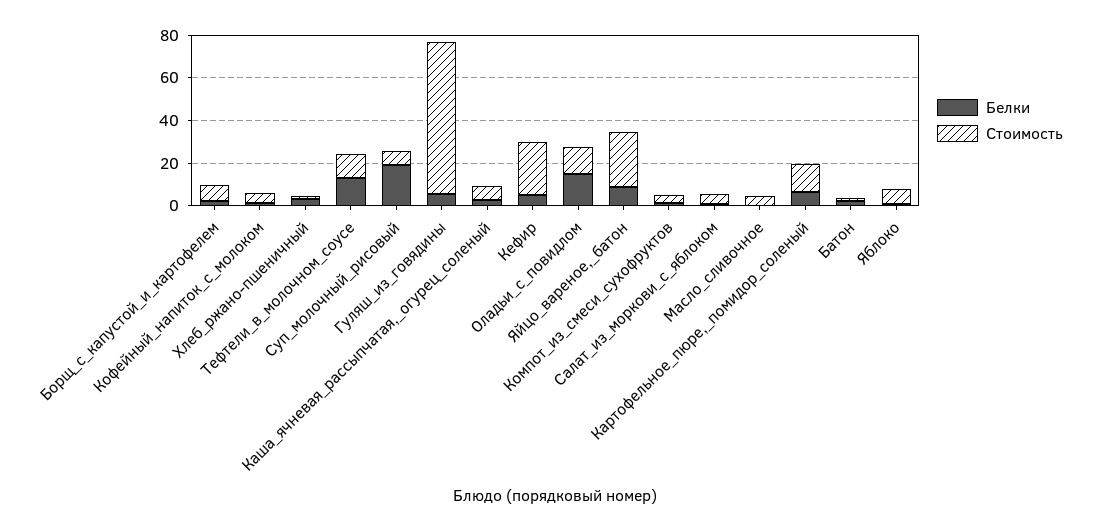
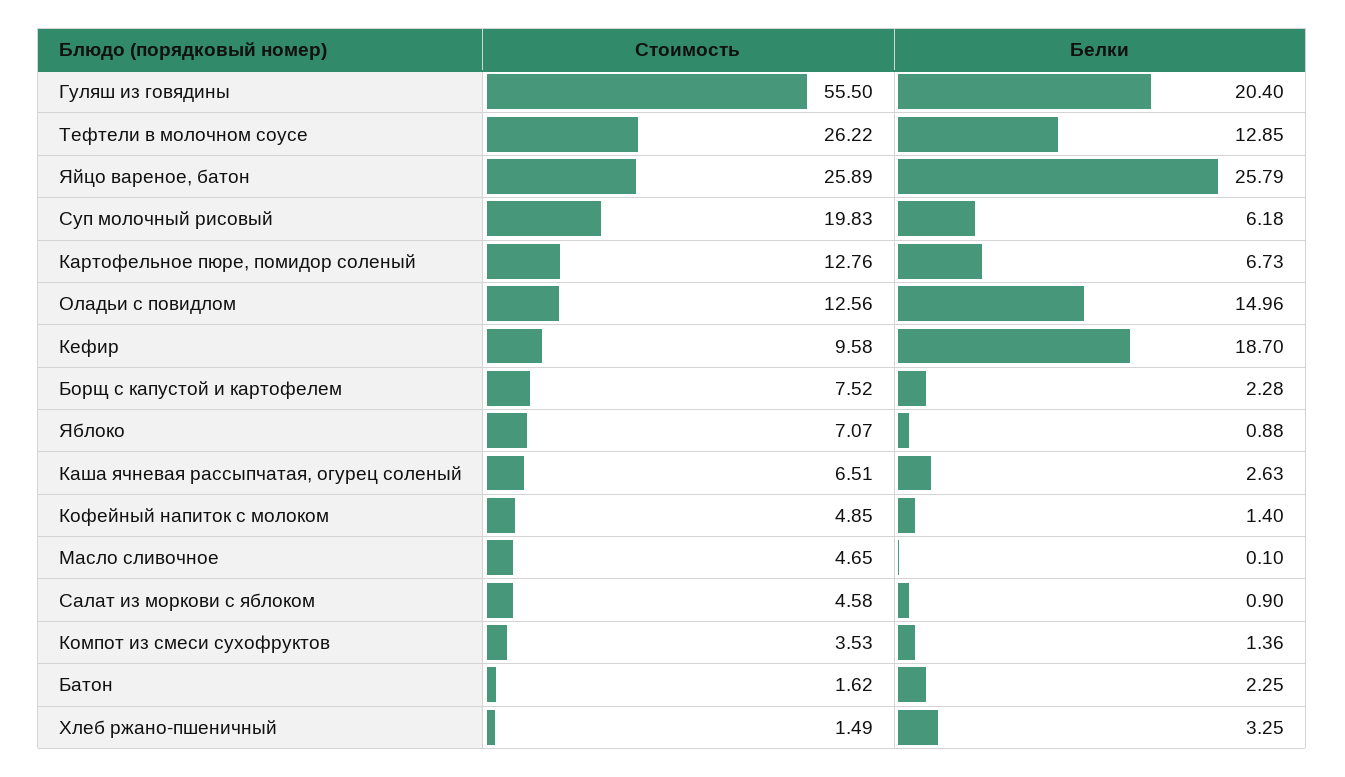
Стоимость, Тефтели_в_молочном_соусе: 10 -> 26.22
Белки, Суп_молочный_рисовый: 20 -> 6.18
Стоимость, Суп_молочный_рисовый: 5 -> 19.83
Белки, Гуляш_из_говядины: 5 -> 20.4
Стоимость, Гуляш_из_говядины: 70 -> 55.5
Белки, Кефир: 5 -> 18.7
Стоимость, Кефир: 25 -> 9.58
Белки, Яйцо_вареное,_батон: 10 -> 25.79

